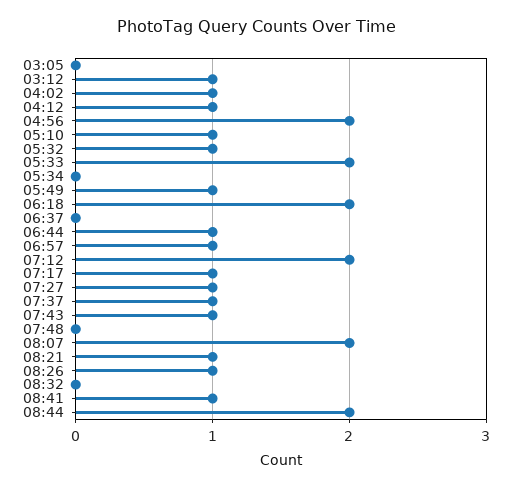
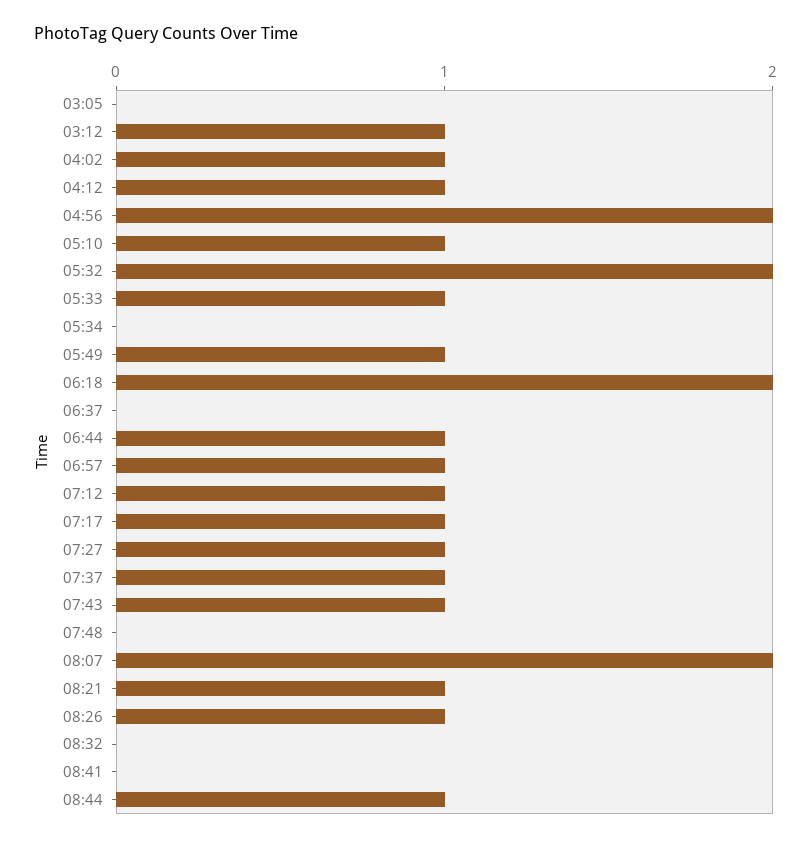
05:32: 1 -> 2
05:33: 2 -> 1
07:12: 2 -> 1
08:41: 1 -> 0
08:44: 2 -> 1

